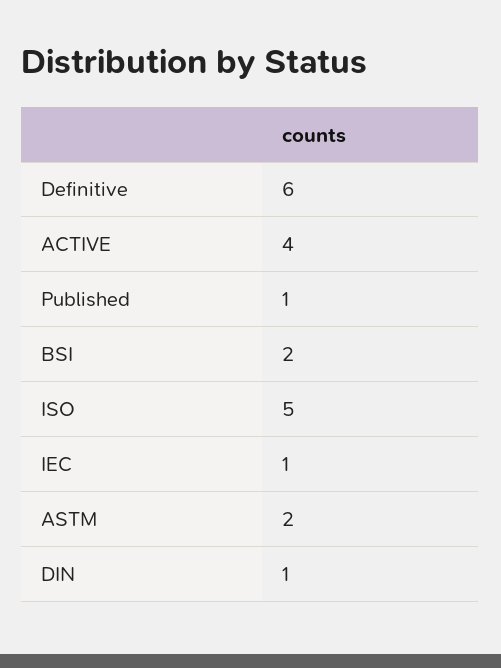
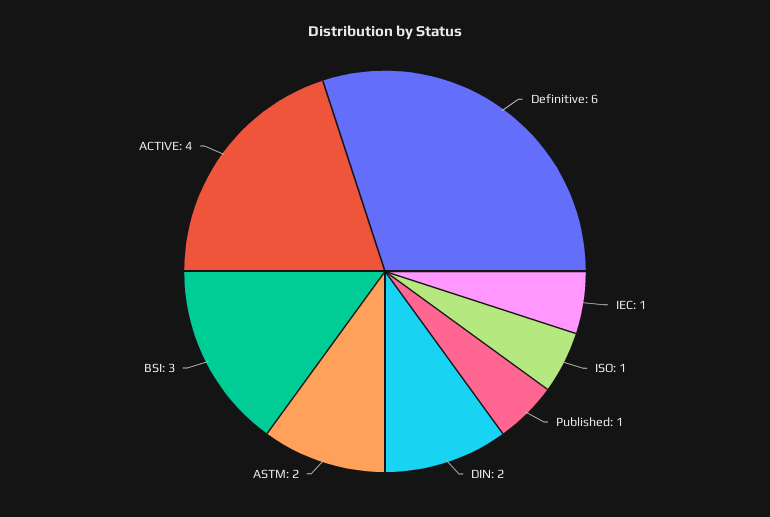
BSI: 2 -> 3
ISO: 5 -> 1
DIN: 1 -> 2

